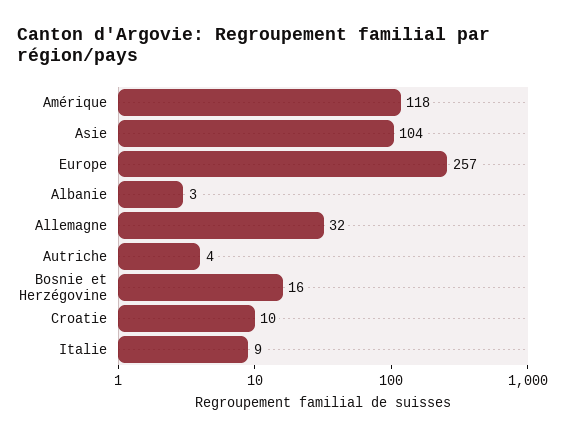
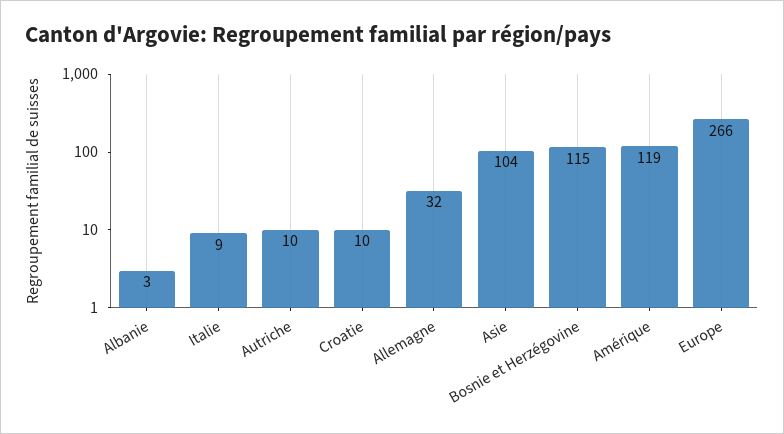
Amérique: 118 -> 119
Europe: 257 -> 266
Autriche: 4 -> 10
Bosnie et Herzégovine: 16 -> 115

